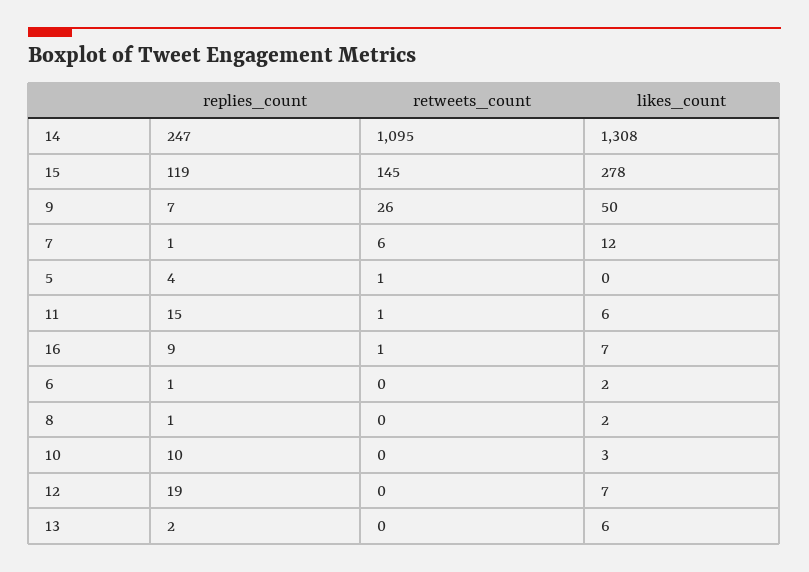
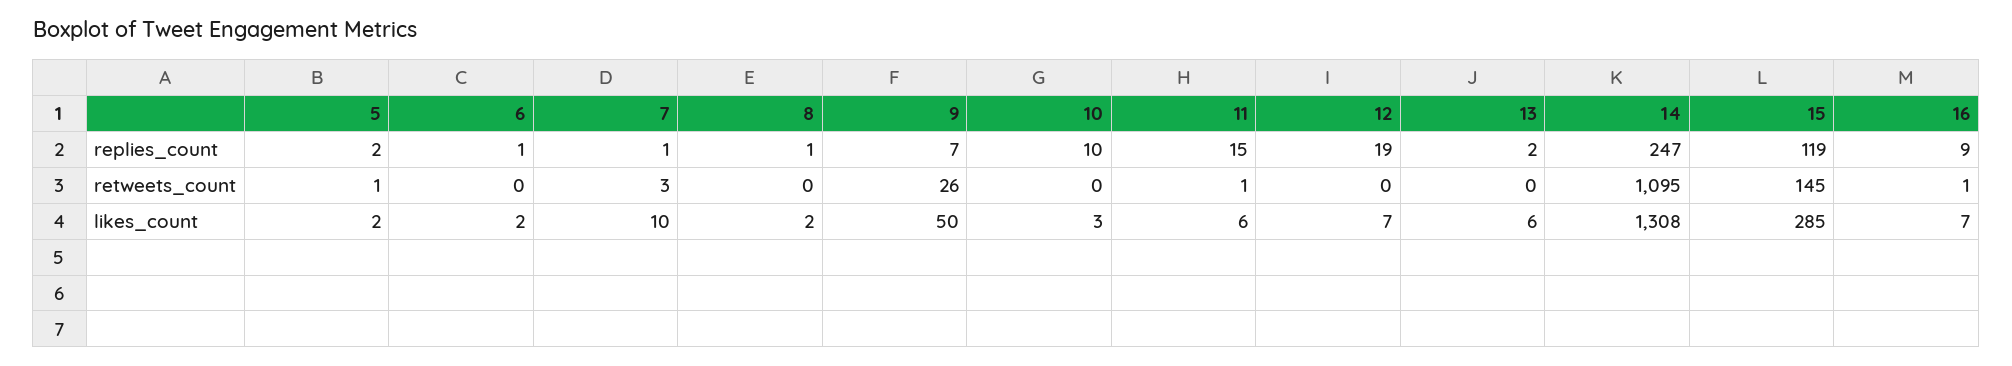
likes_count, 15: 278 -> 285
retweets_count, 7: 6 -> 3
likes_count, 7: 12 -> 10
replies_count, 5: 4 -> 2
likes_count, 5: 0 -> 2

